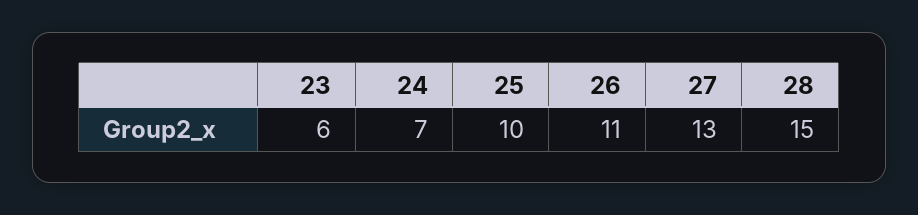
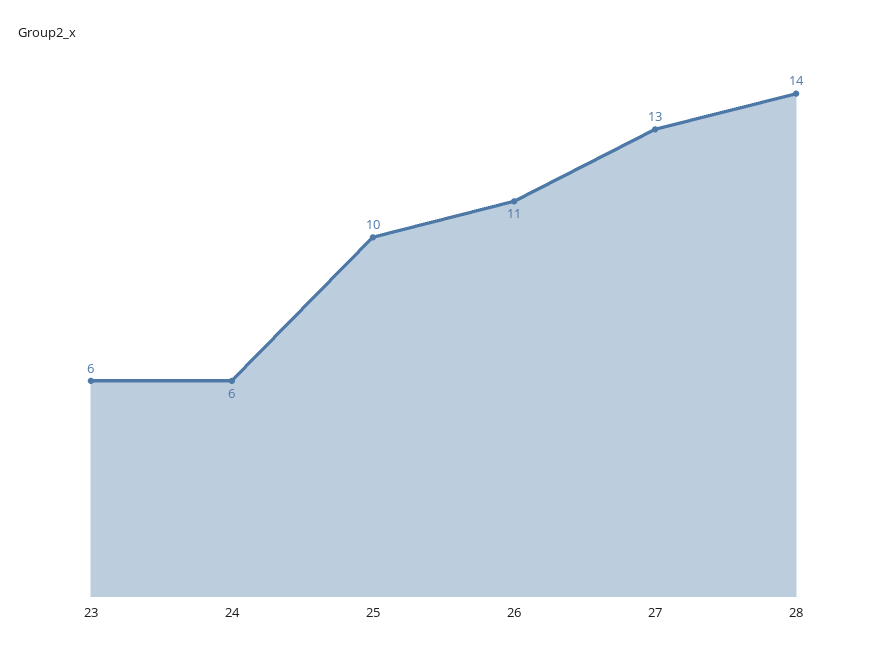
24: 7 -> 6
28: 15 -> 14

